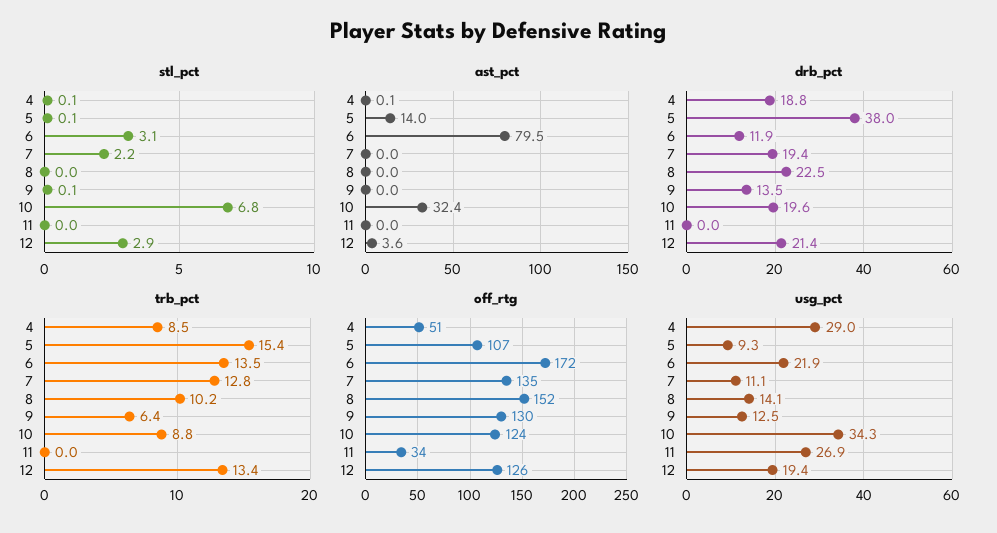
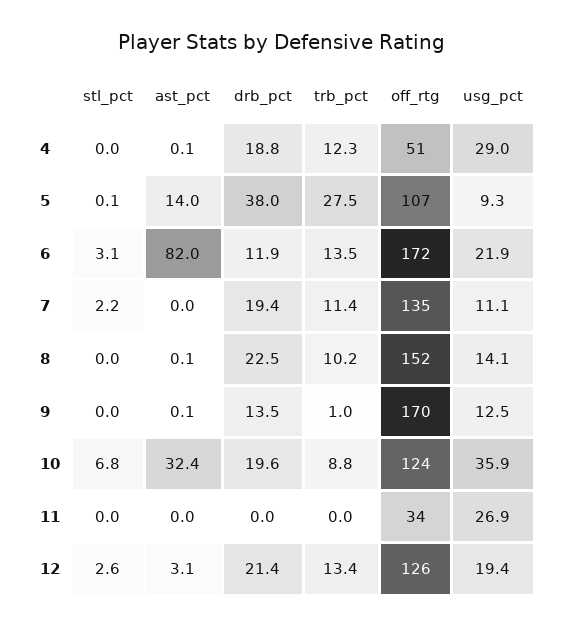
stl_pct, 4: 0.1 -> 0
stl_pct, 9: 0.1 -> 0
stl_pct, 12: 2.9 -> 2.6
ast_pct, 6: 79.5 -> 82
ast_pct, 8: 0 -> 0.1
ast_pct, 9: 0 -> 0.1
ast_pct, 12: 3.6 -> 3.1
trb_pct, 4: 8.5 -> 12.3
trb_pct, 5: 15.4 -> 27.5
trb_pct, 7: 12.8 -> 11.4
trb_pct, 9: 6.4 -> 1
off_rtg, 9: 130 -> 170
usg_pct, 10: 34.3 -> 35.9

